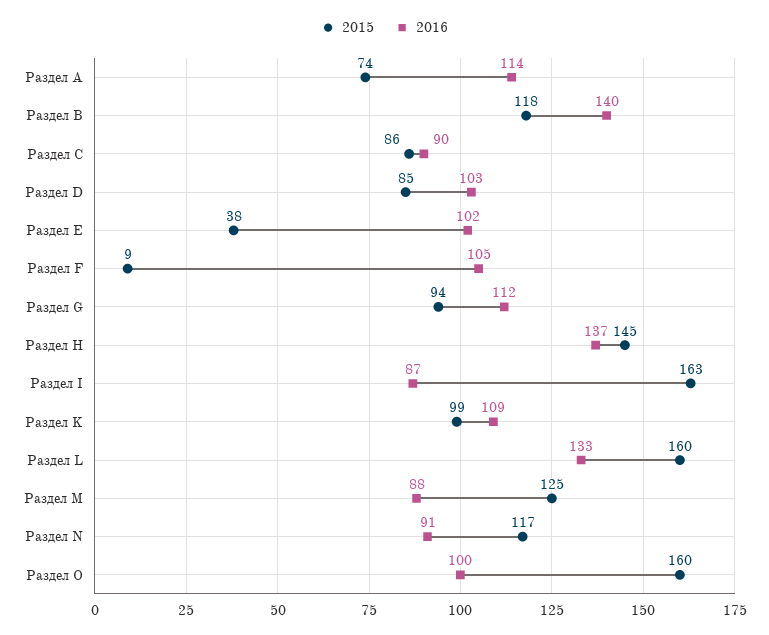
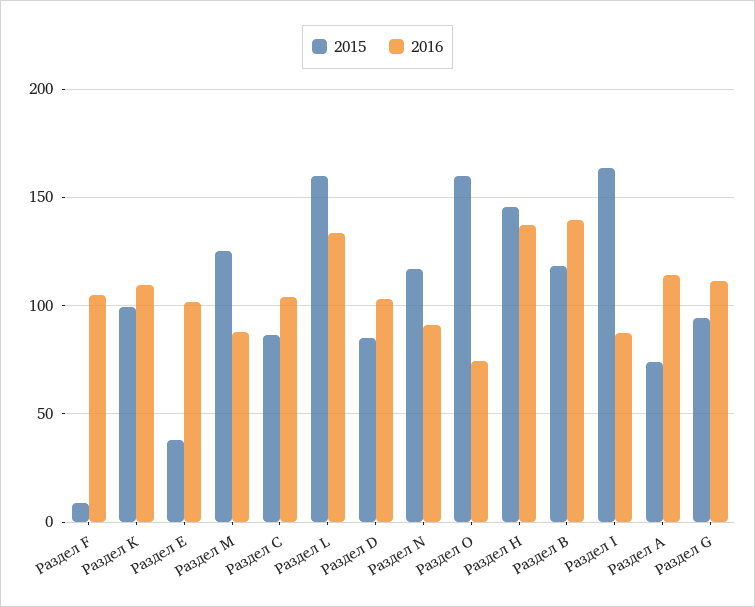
2016, Раздел C: 90 -> 105
2016, Раздел O: 100 -> 75

